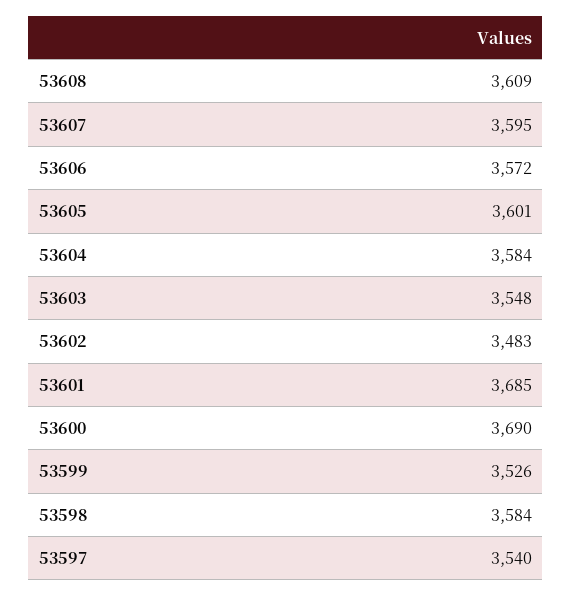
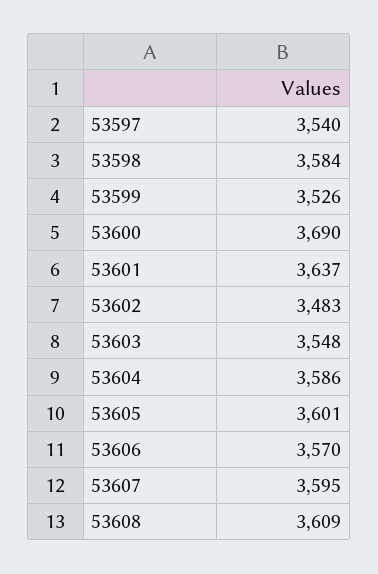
53606: 3572 -> 3570
53604: 3584 -> 3586
53601: 3685 -> 3637

